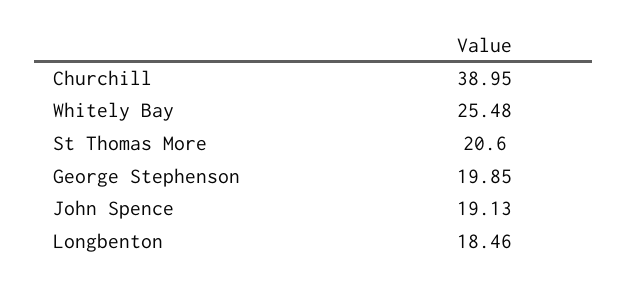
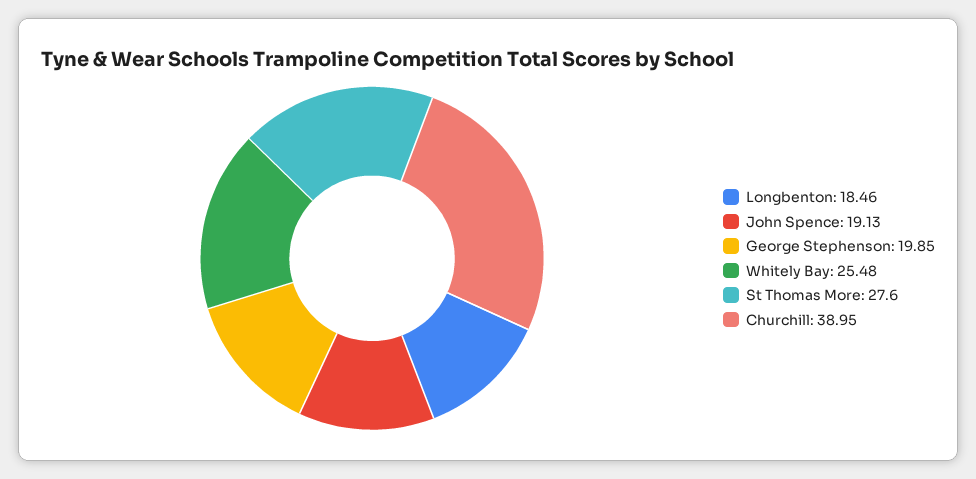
St Thomas More: 20.6 -> 27.6

